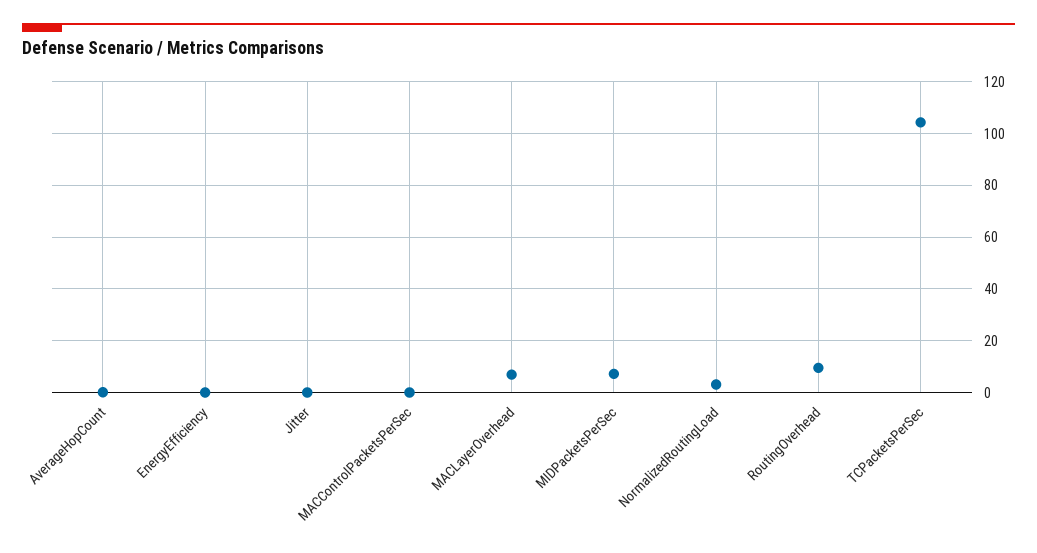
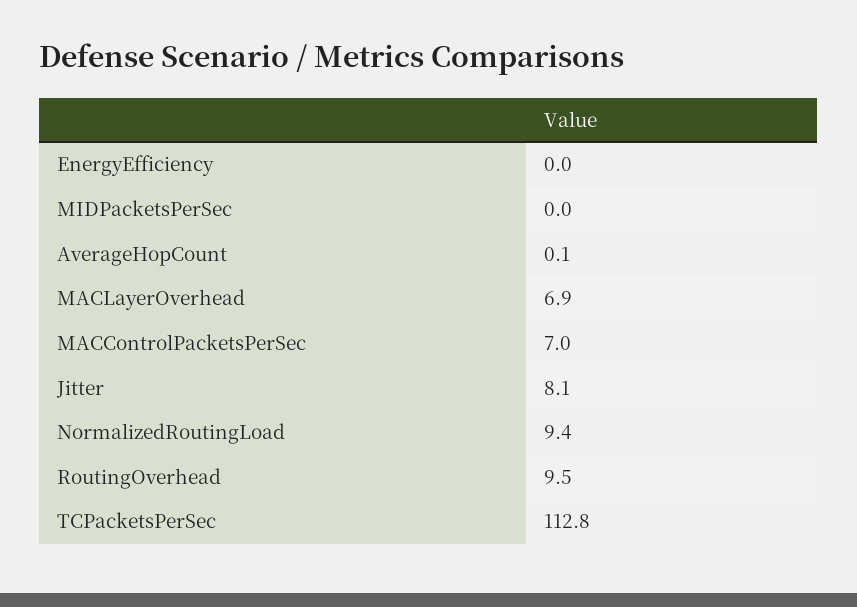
Jitter: 0 -> 8.1
MACControlPacketsPerSec: 0 -> 7
MIDPacketsPerSec: 7.5 -> 0
NormalizedRoutingLoad: 2.5 -> 9.4
TCPacketsPerSec: 105 -> 112.8

